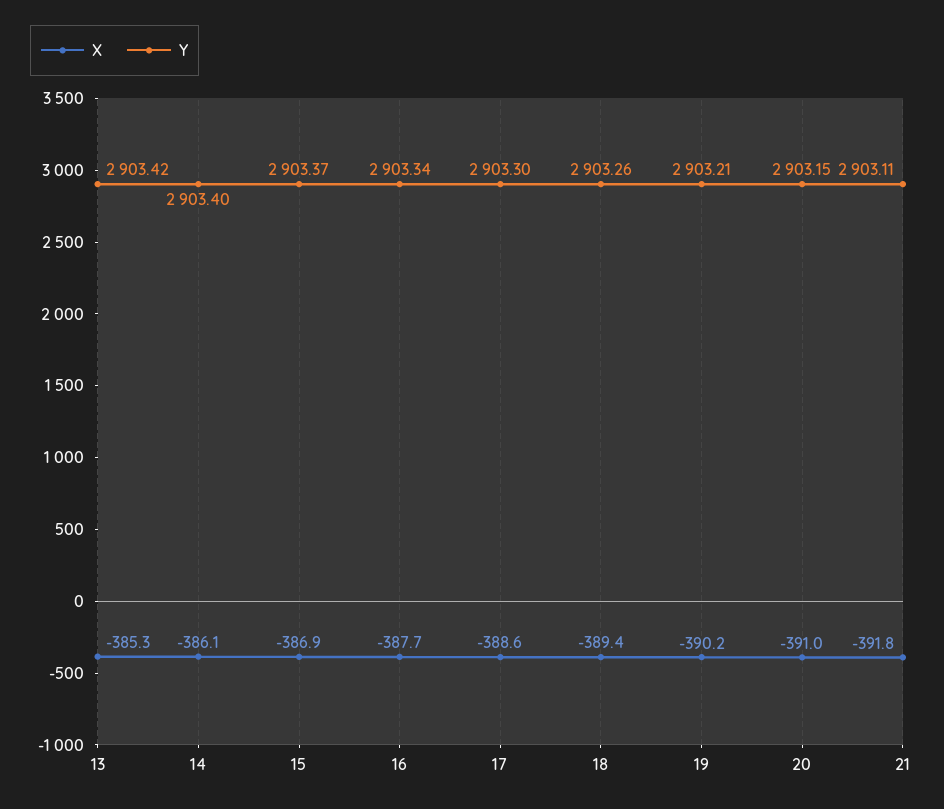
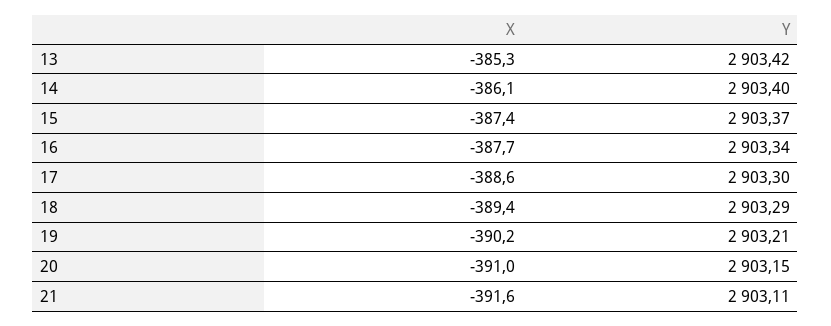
X, 15: -386.9 -> -387.4
Y, 18: 2903.26 -> 2903.29
X, 21: -391.8 -> -391.6

